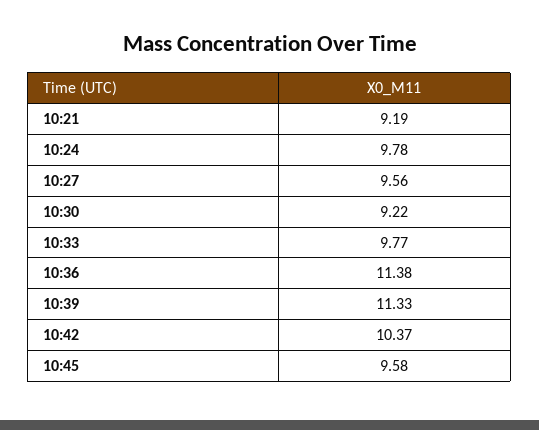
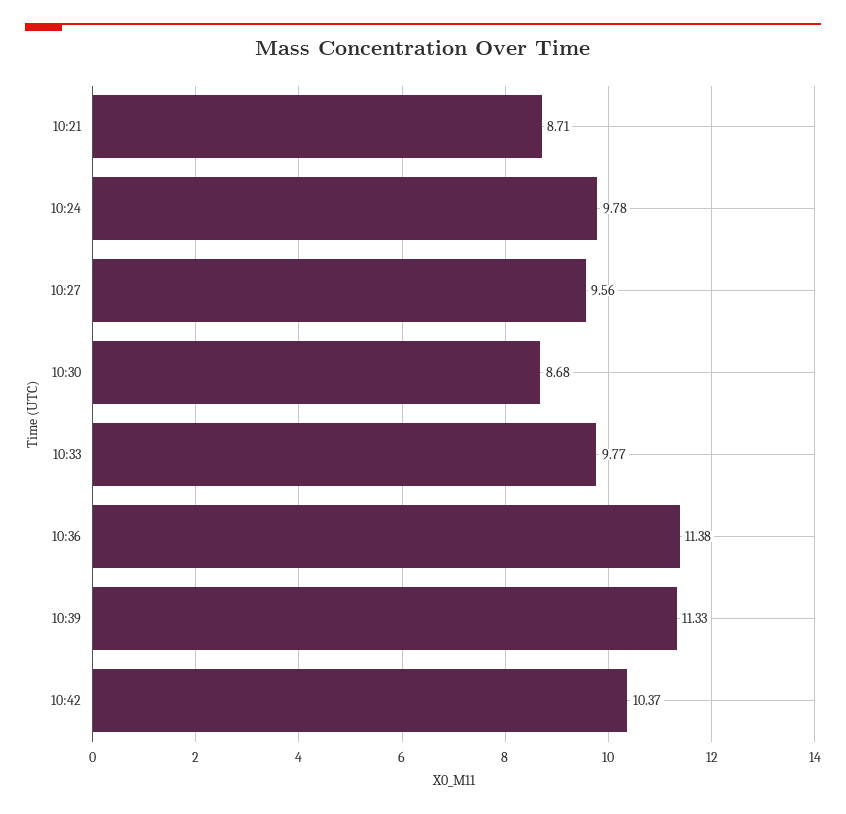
10:21: 9.19 -> 8.71
10:30: 9.22 -> 8.68
10:45: 9.58 -> none

